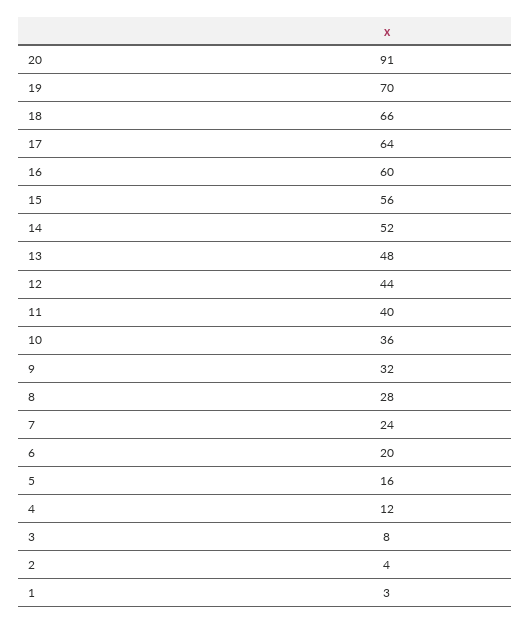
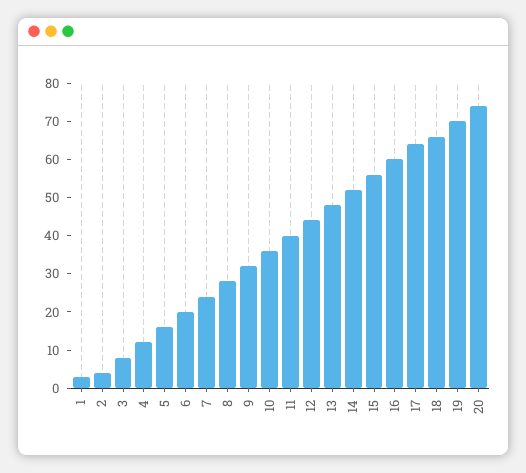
20: 91 -> 75

